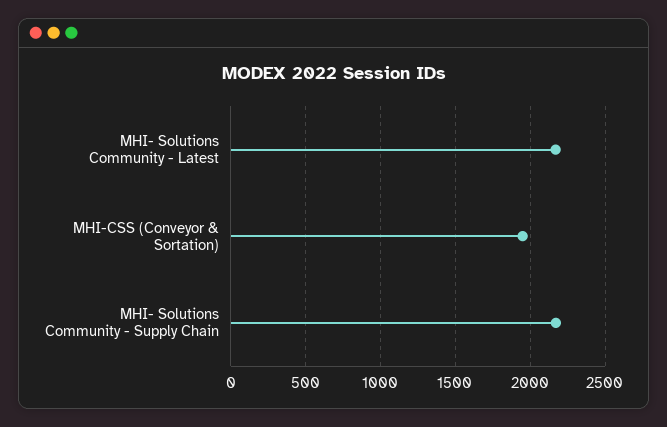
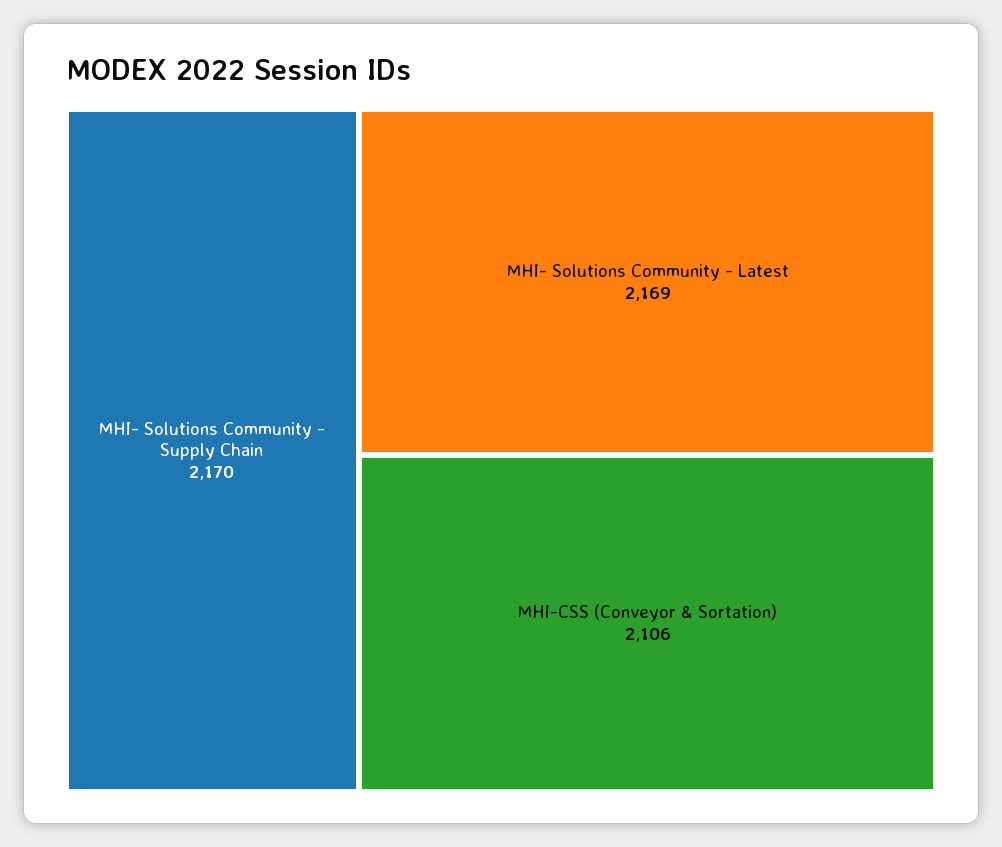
MHI-CSS (Conveyor & Sortation): 1950 -> 2106

